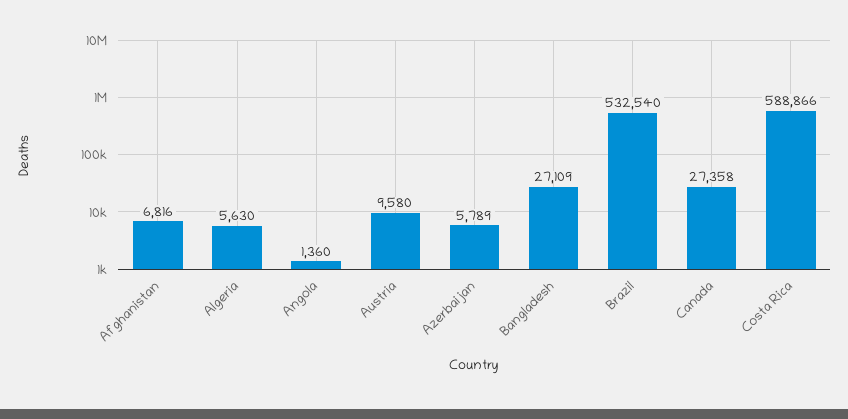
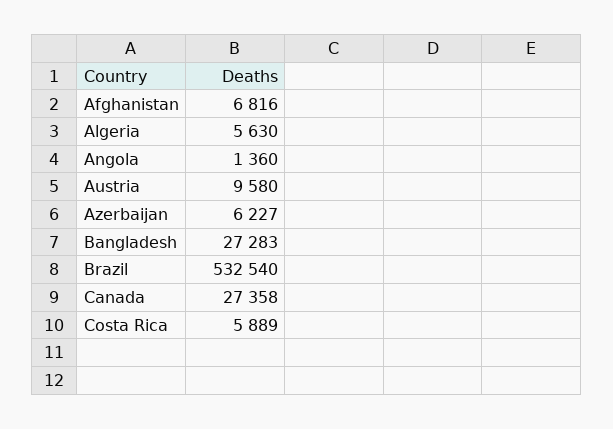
Azerbaijan: 5789 -> 6227
Bangladesh: 27109 -> 27283
Costa Rica: 588866 -> 5889

